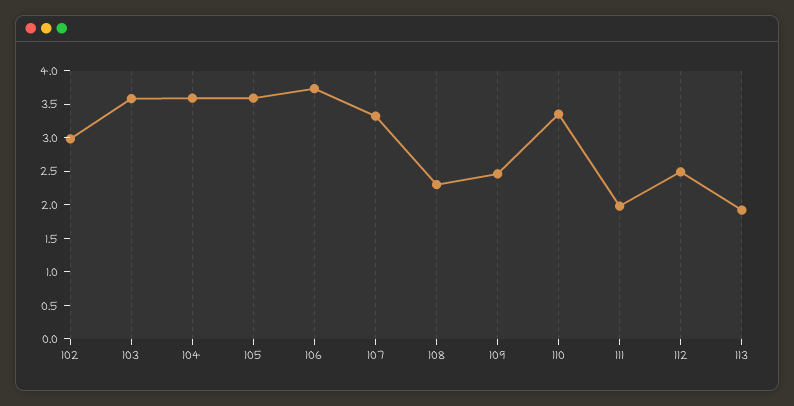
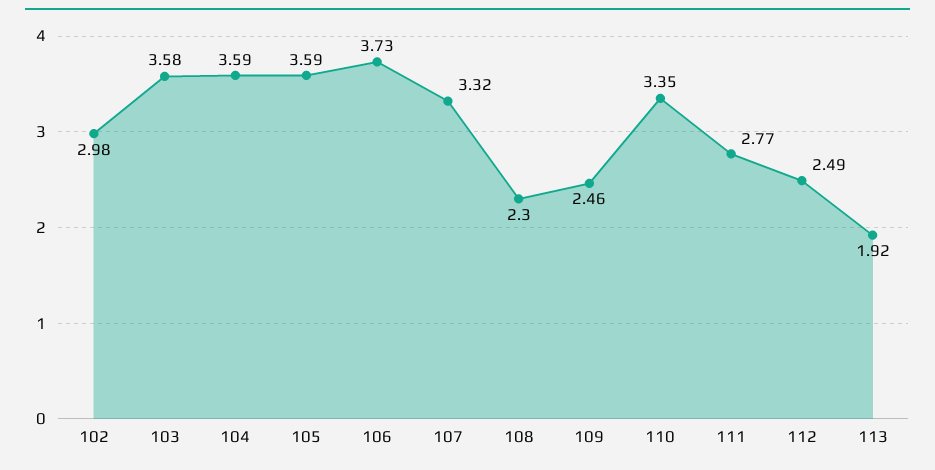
111: 2 -> 2.77

